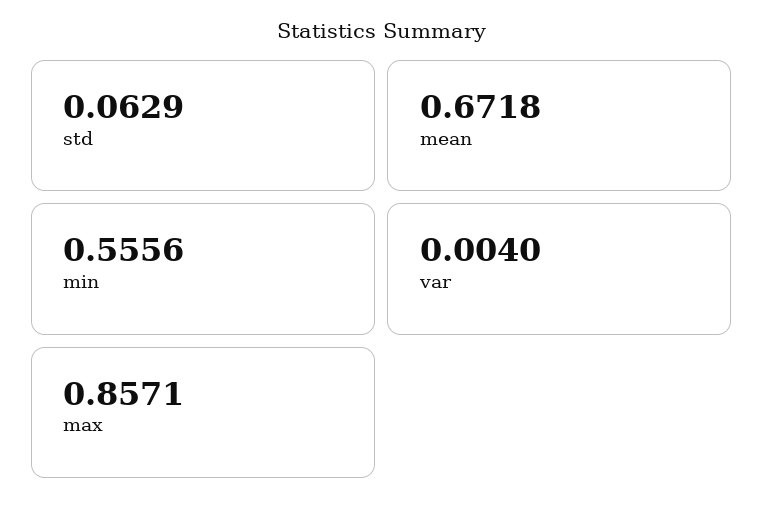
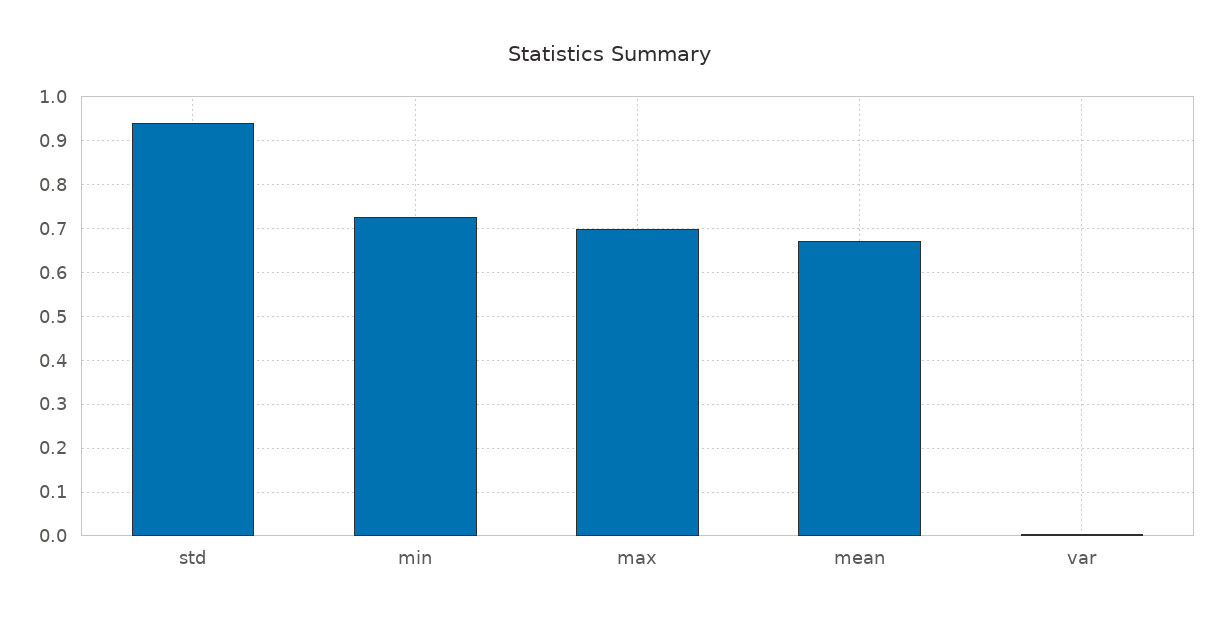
std: 0.0629 -> 0.94
min: 0.5556 -> 0.72
max: 0.8571 -> 0.7

